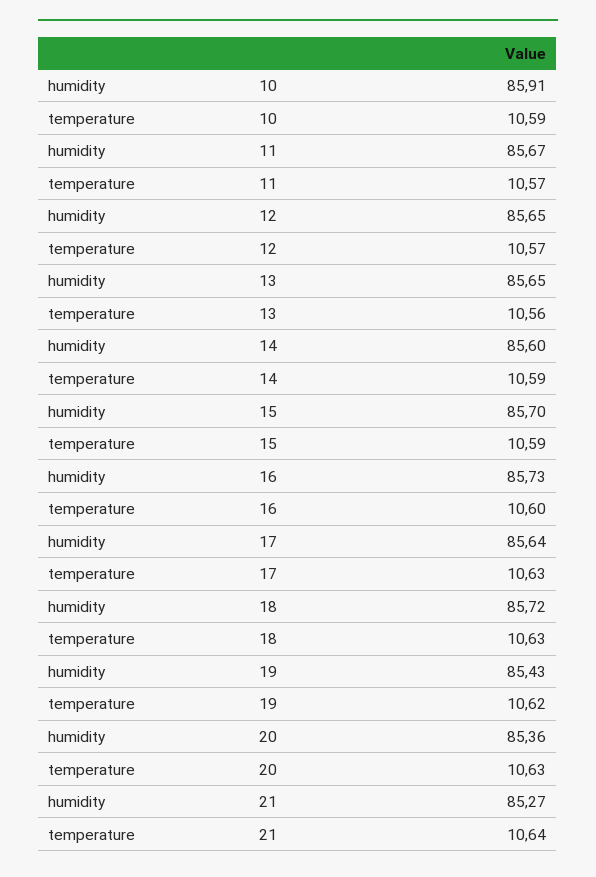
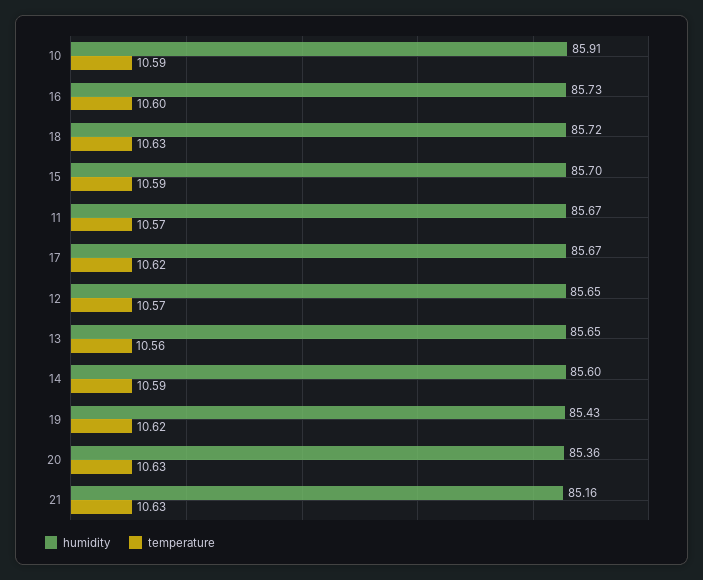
humidity, 17: 85.64 -> 85.67
temperature, 17: 10.63 -> 10.62
humidity, 21: 85.27 -> 85.16
temperature, 21: 10.64 -> 10.63

